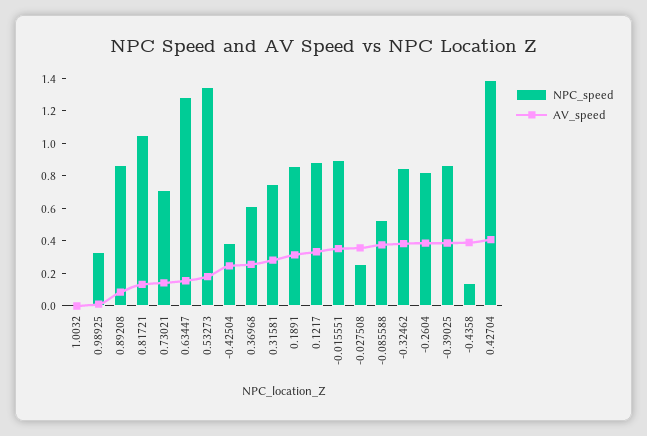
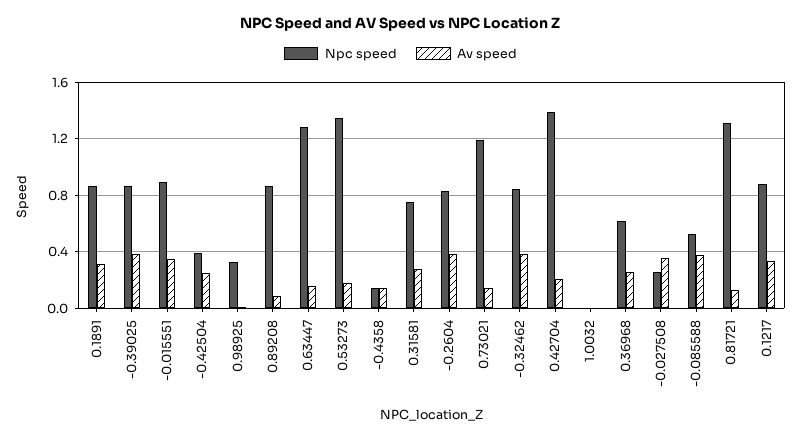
NPC_speed, 0.81721: 1.05 -> 1.3
NPC_speed, 0.73021: 0.7 -> 1.2
AV_speed, -0.4358: 0.4 -> 0.15
AV_speed, 0.42704: 0.4 -> 0.2

